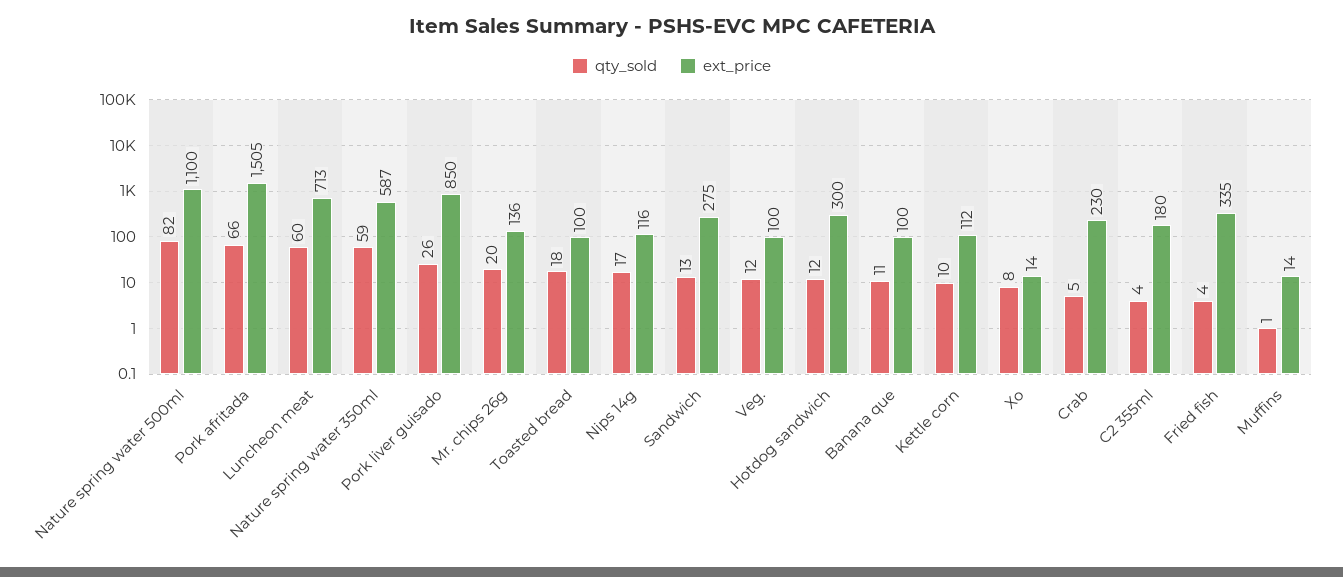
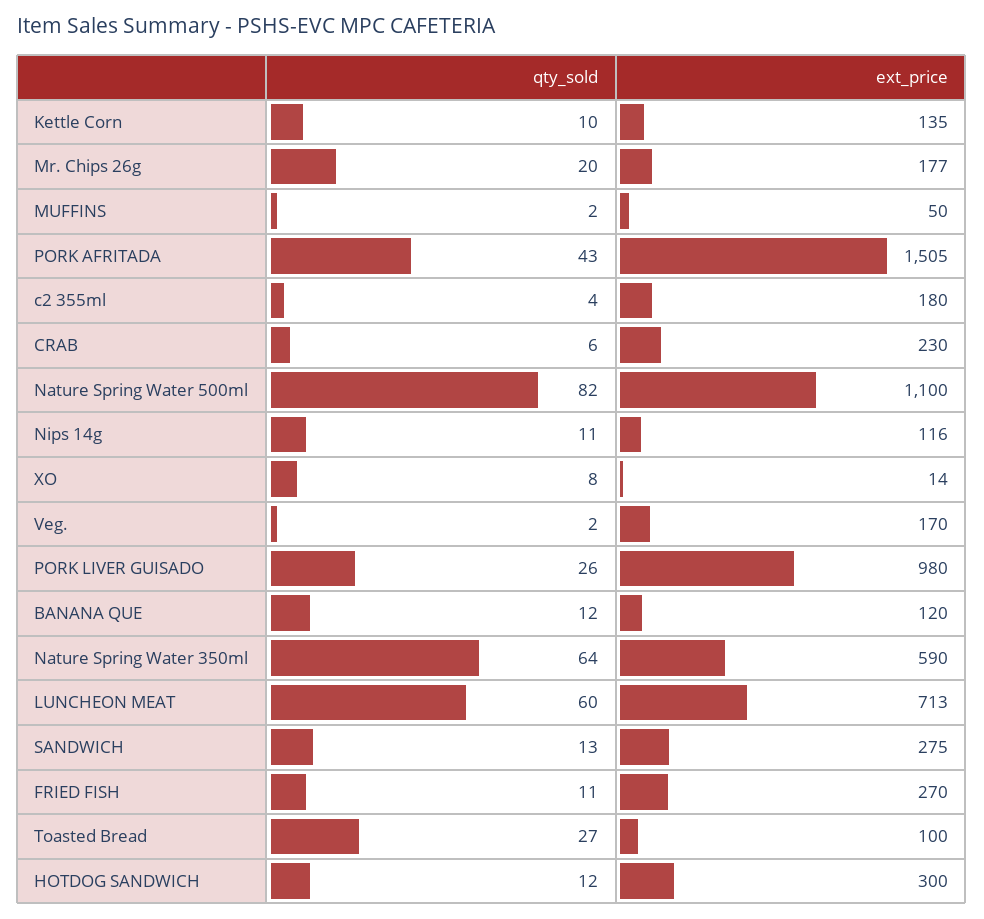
qty_sold, Pork afritada: 66 -> 43
qty_sold, Nature spring water 350ml: 59 -> 64
ext_price, Nature spring water 350ml: 587 -> 590
ext_price, Pork liver guisado: 850 -> 980
ext_price, Mr. chips 26g: 136 -> 177
qty_sold, Toasted bread: 18 -> 27
qty_sold, Nips 14g: 17 -> 11
qty_sold, Veg.: 12 -> 2
ext_price, Veg.: 100 -> 170
qty_sold, Banana que: 11 -> 12
ext_price, Banana que: 100 -> 120
ext_price, Kettle corn: 112 -> 135
qty_sold, Crab: 5 -> 6
qty_sold, Fried fish: 4 -> 11
ext_price, Fried fish: 335 -> 270
qty_sold, Muffins: 1 -> 2
ext_price, Muffins: 14 -> 50

